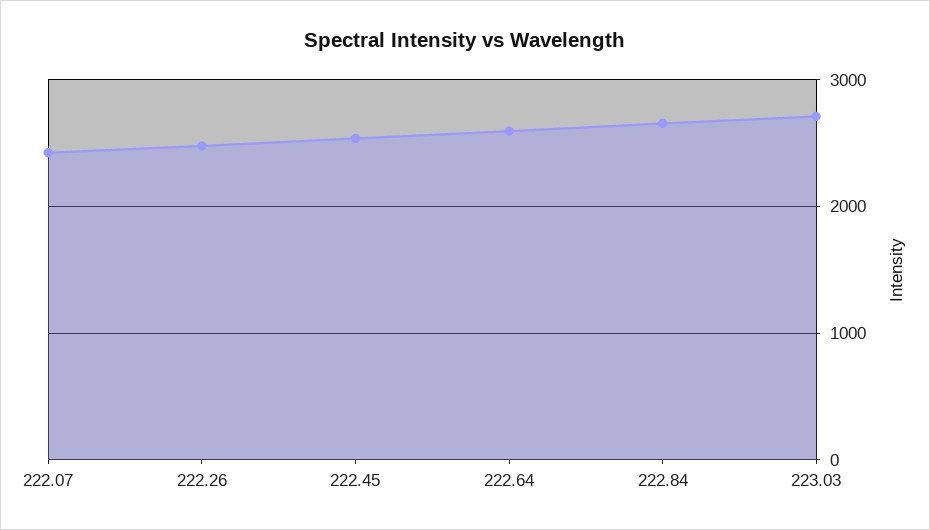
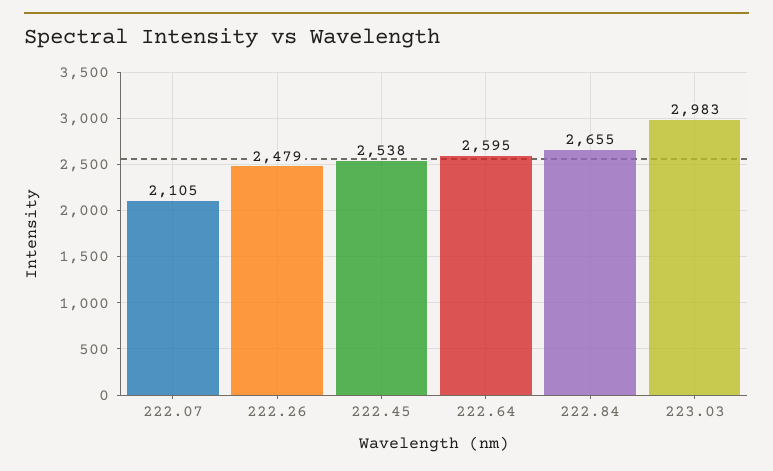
222.07: 2400 -> 2105
223.03: 2700 -> 2983

